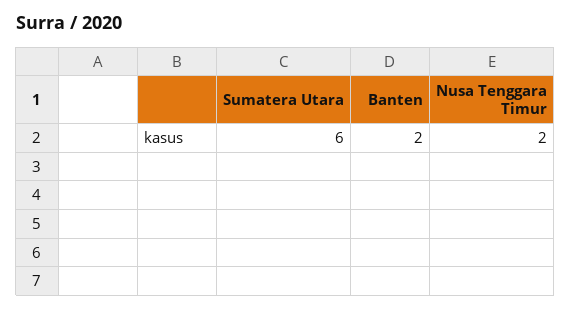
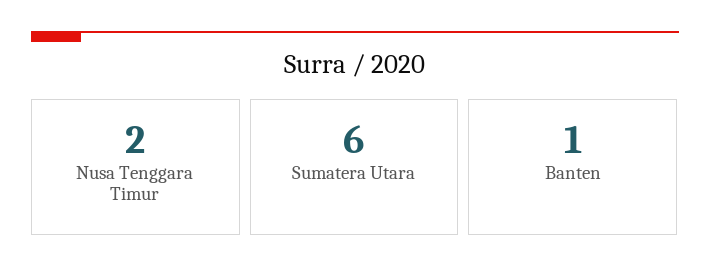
Banten: 2 -> 1

